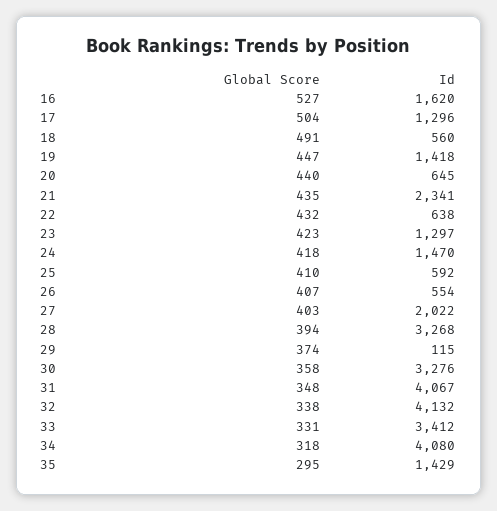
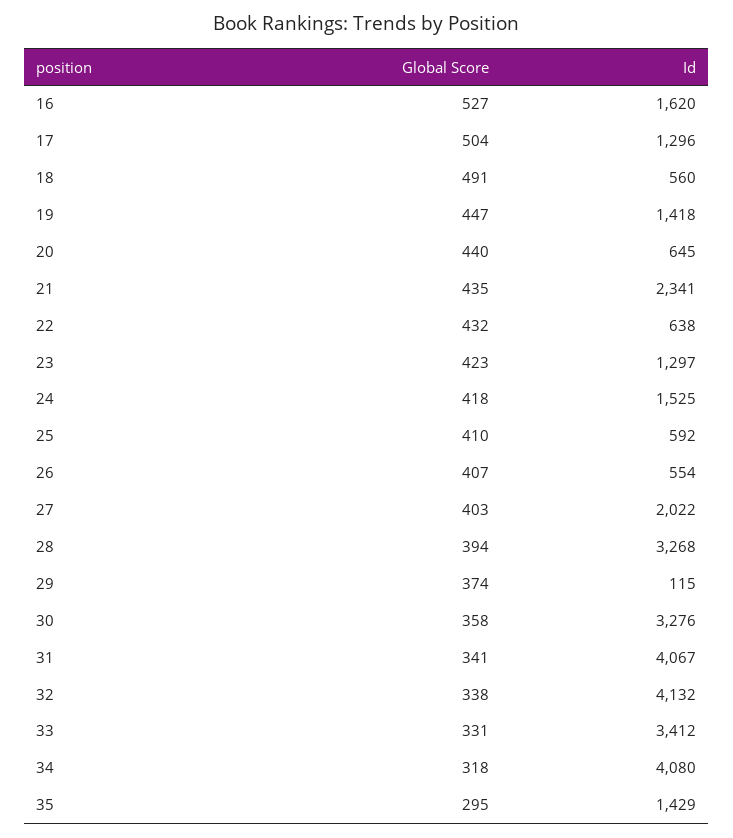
Id, 24: 1470 -> 1525
Global Score, 31: 348 -> 341

